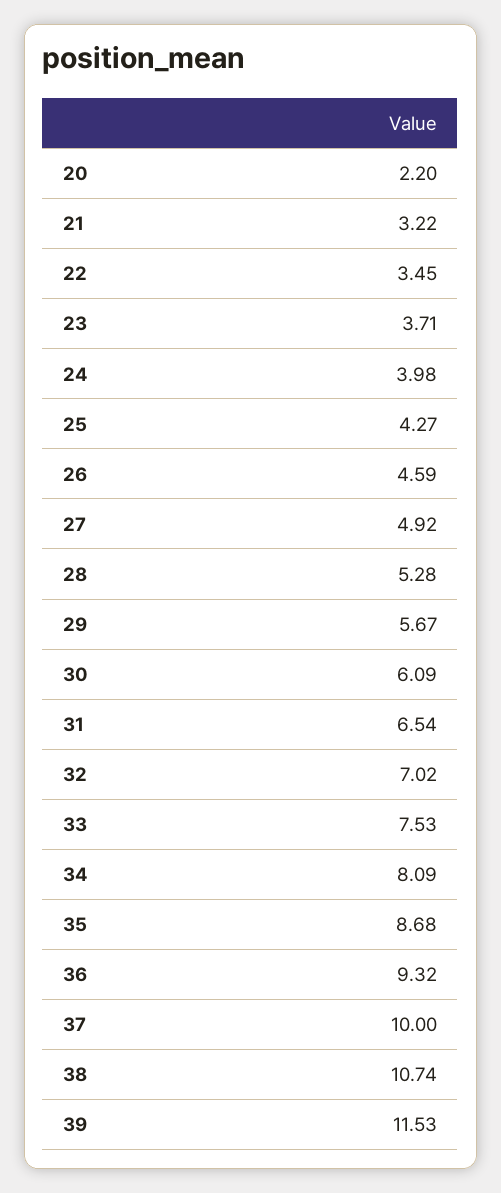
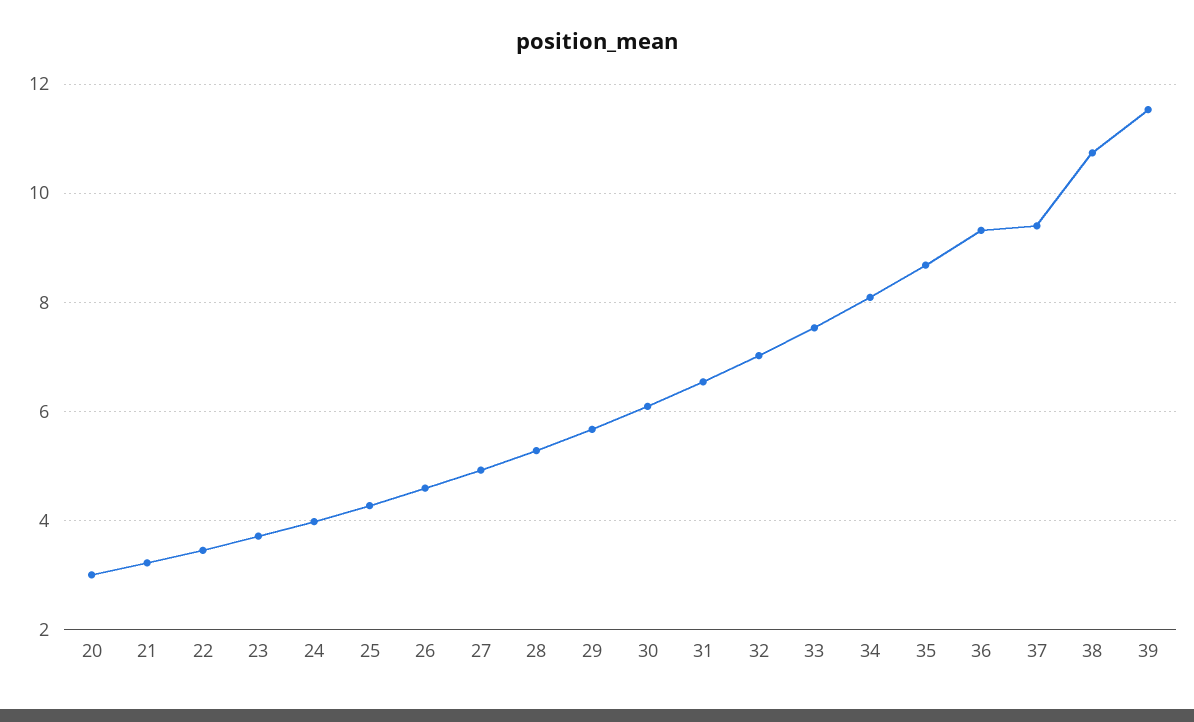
20: 2.2 -> 3
37: 10 -> 9.4

